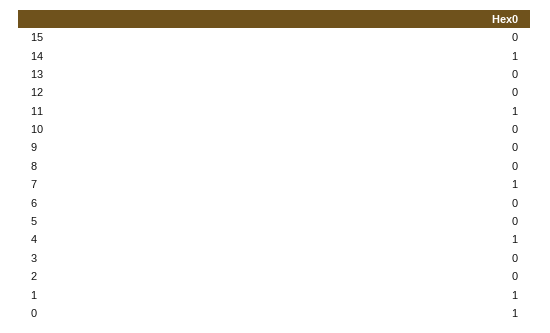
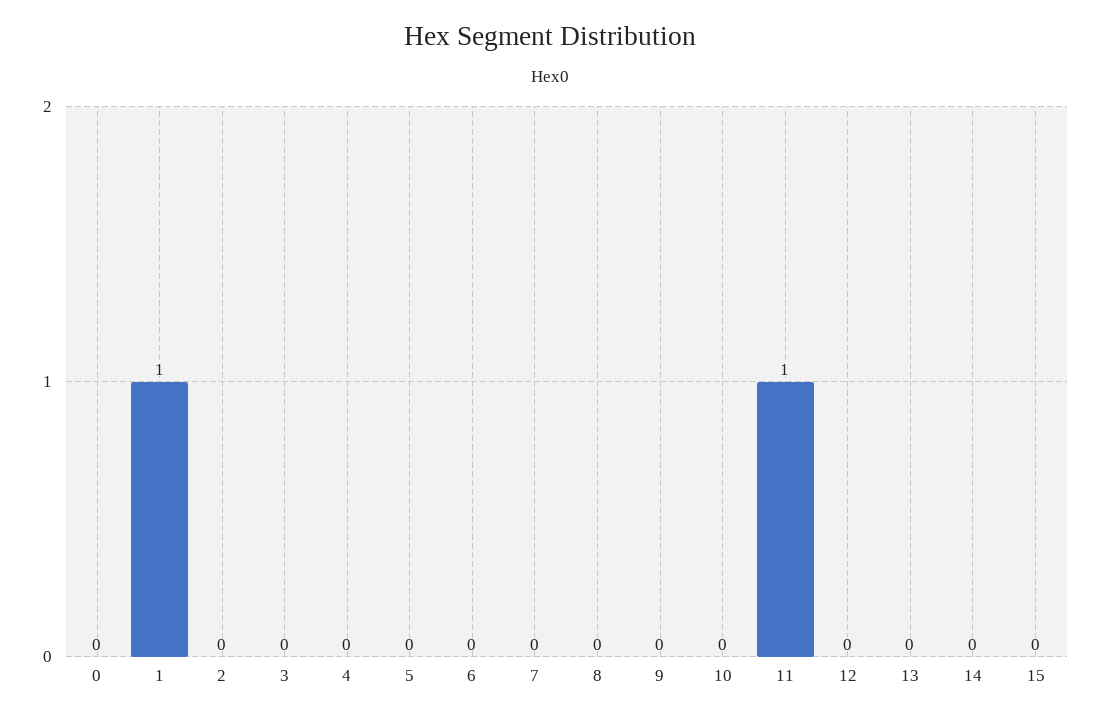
14: 1 -> 0
7: 1 -> 0
4: 1 -> 0
0: 1 -> 0

